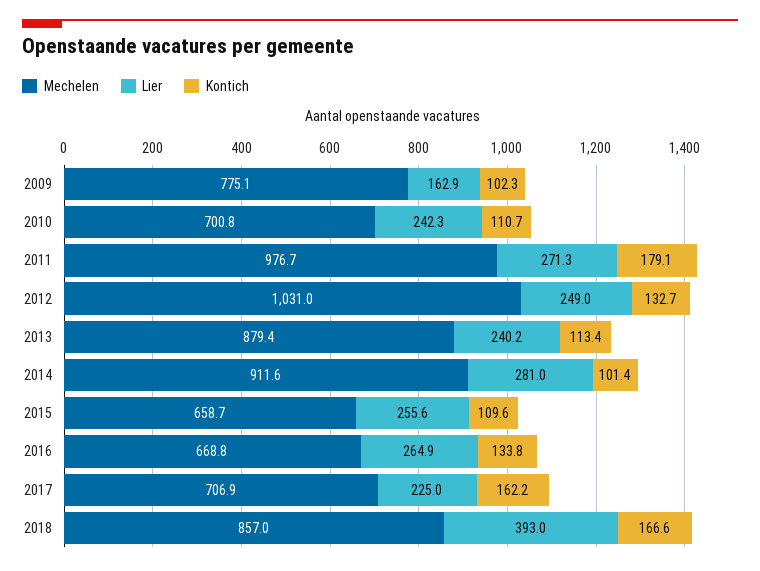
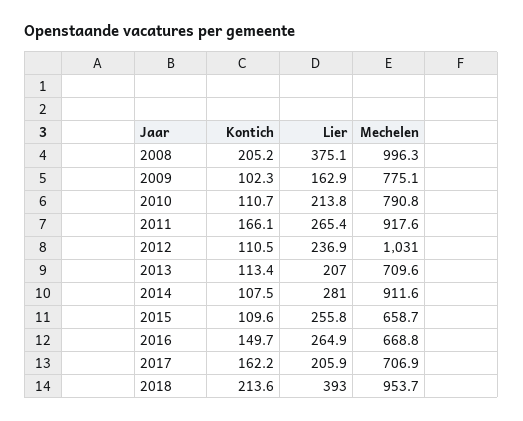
Mechelen, 2010: 700.8 -> 790.8
Lier, 2010: 242.3 -> 213.8
Mechelen, 2011: 976.7 -> 917.6
Lier, 2011: 271.3 -> 265.4
Kontich, 2011: 179.1 -> 166.1
Lier, 2012: 249 -> 236.9
Kontich, 2012: 132.7 -> 110.5
Mechelen, 2013: 879.4 -> 709.6
Lier, 2013: 240.2 -> 207
Kontich, 2014: 101.4 -> 107.5
Lier, 2015: 255.6 -> 255.8
Kontich, 2016: 133.8 -> 149.7
Lier, 2017: 225 -> 205.9
Mechelen, 2018: 857 -> 953.7
Kontich, 2018: 166.6 -> 213.6
Kontich, 2008: none -> 205.2
Lier, 2008: none -> 375.1
Mechelen, 2008: none -> 996.3

